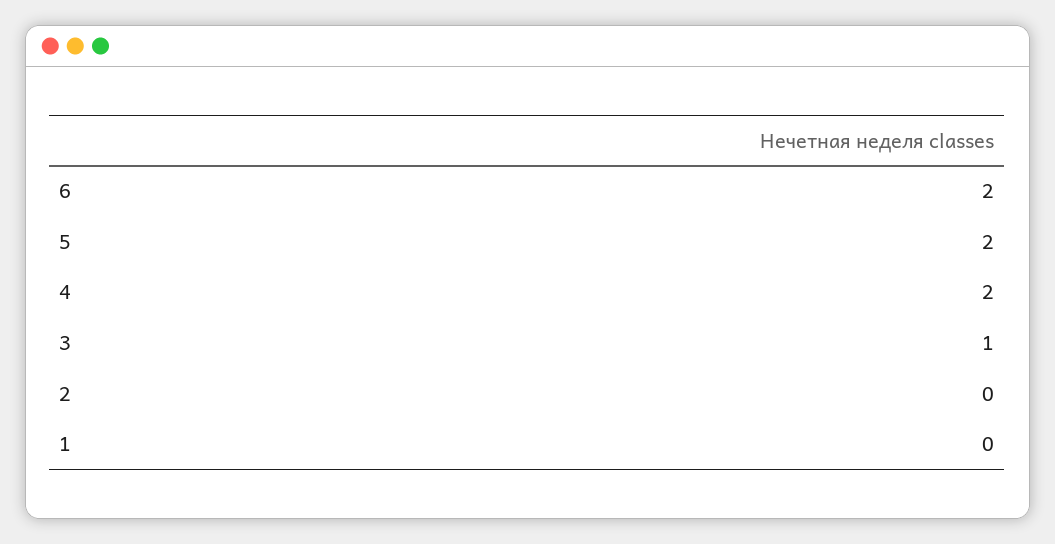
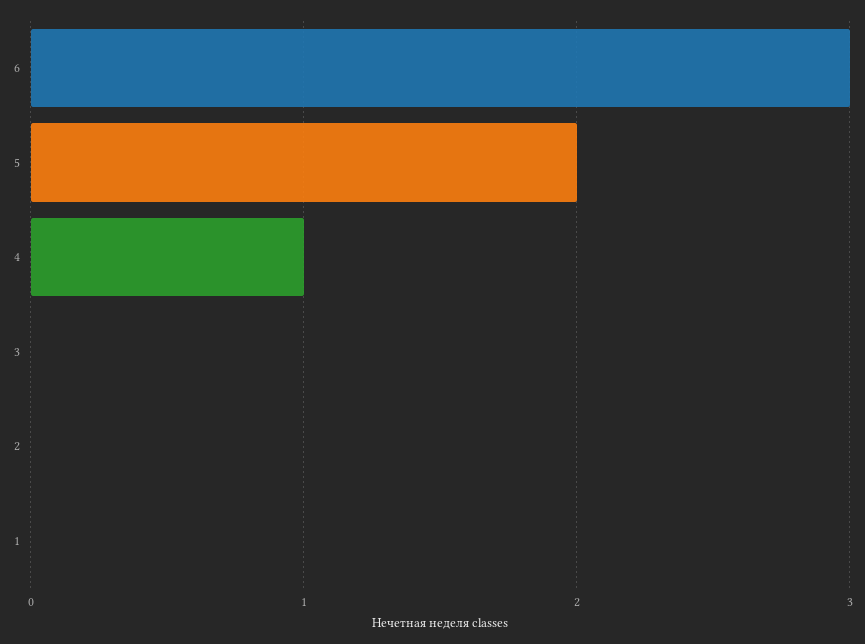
6: 2 -> 3
4: 2 -> 1
3: 1 -> 0

